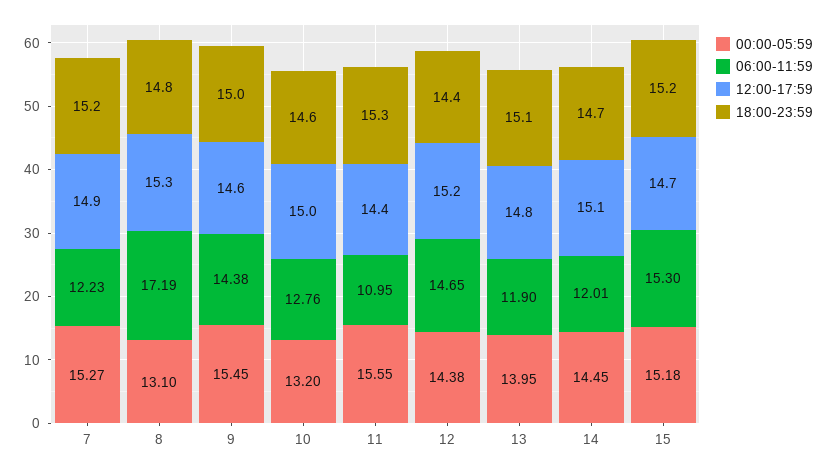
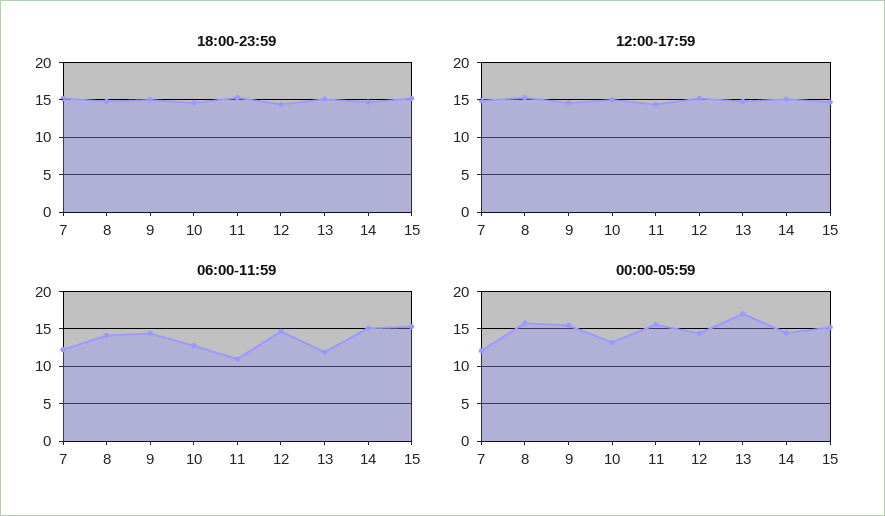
00:00-05:59, 7: 15.27 -> 12
00:00-05:59, 8: 13.1 -> 16
06:00-11:59, 8: 17.19 -> 14
00:00-05:59, 13: 13.95 -> 17
06:00-11:59, 14: 12.01 -> 15

